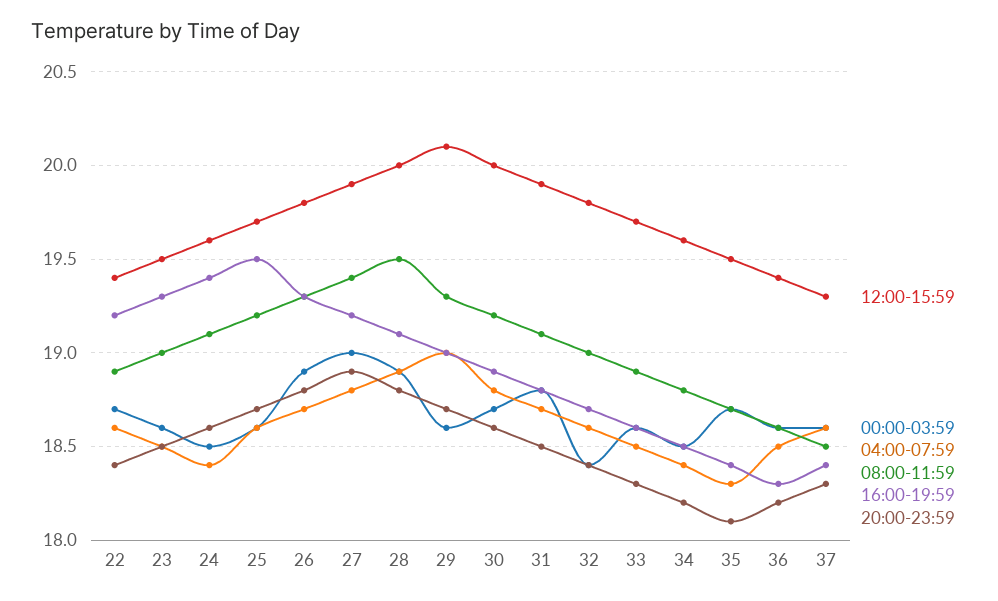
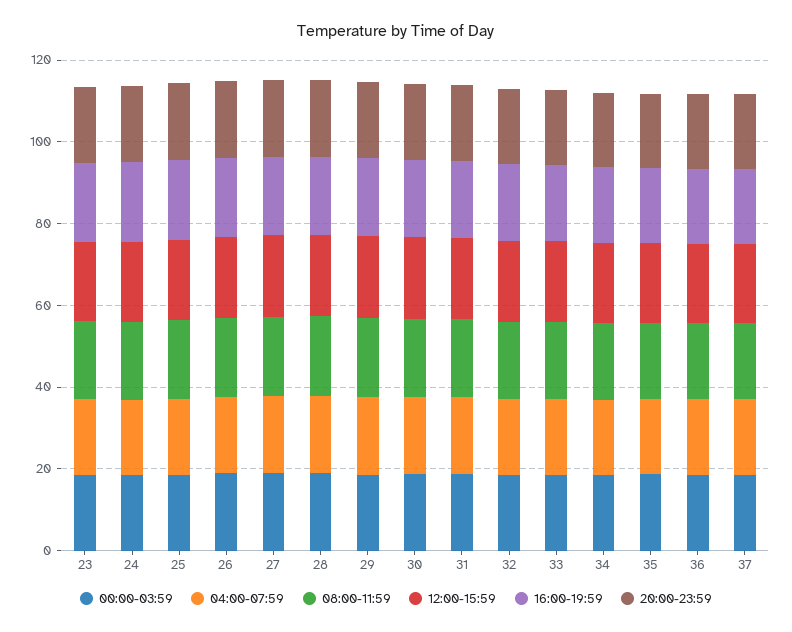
12:00-15:59, 22: 19.4 -> none
00:00-03:59, 22: 18.7 -> none
04:00-07:59, 22: 18.6 -> none
08:00-11:59, 22: 18.9 -> none
16:00-19:59, 22: 19.2 -> none
20:00-23:59, 22: 18.4 -> none

